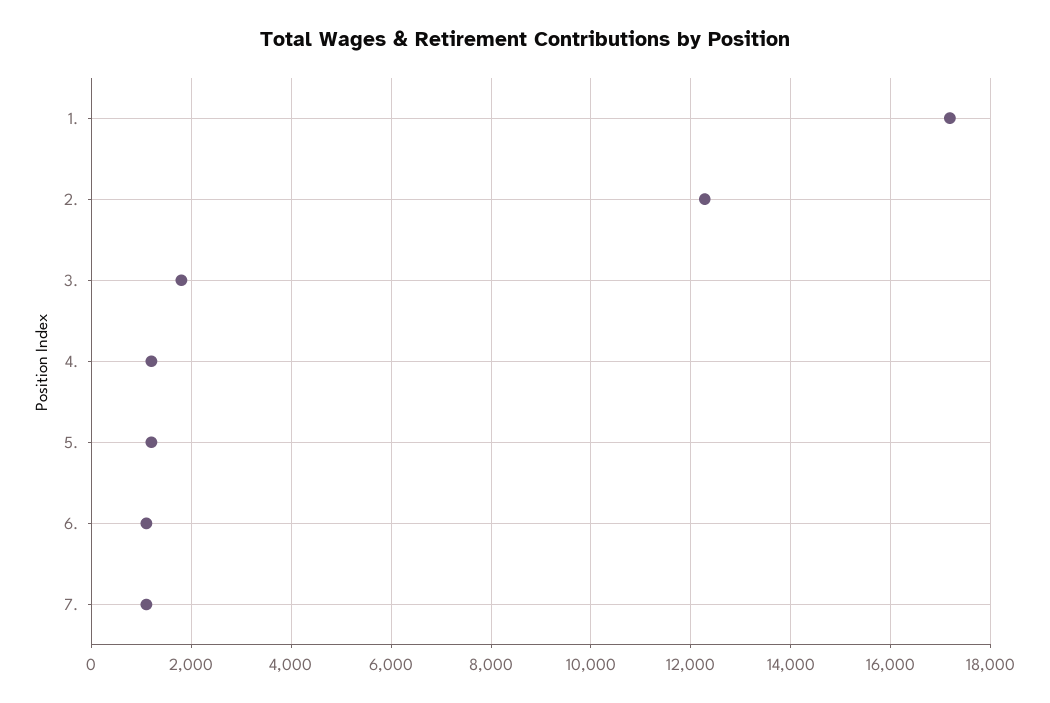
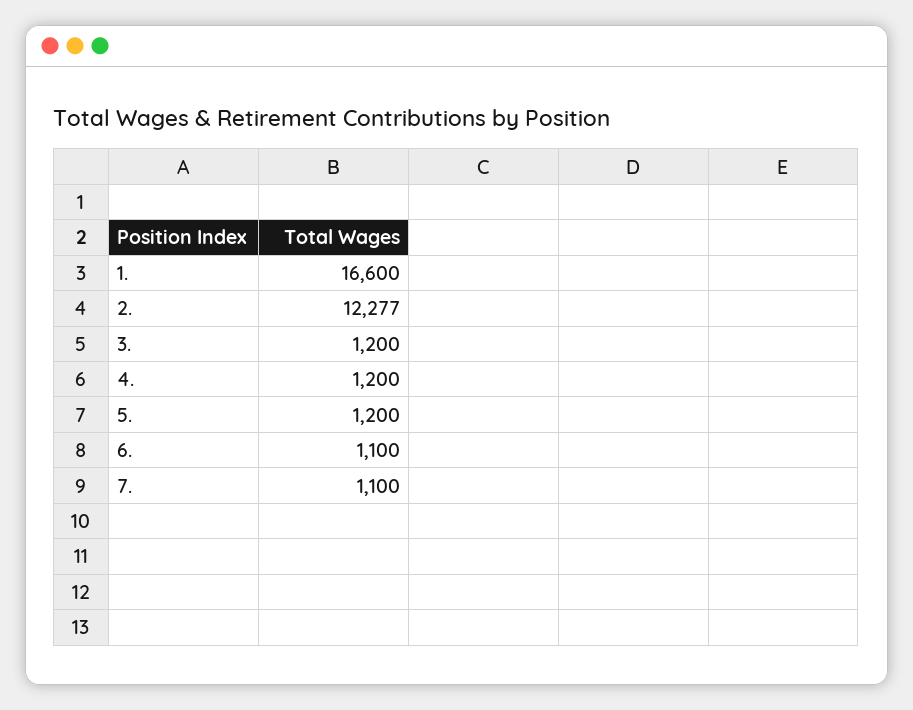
1.: 17200 -> 16600
3.: 1800 -> 1200

